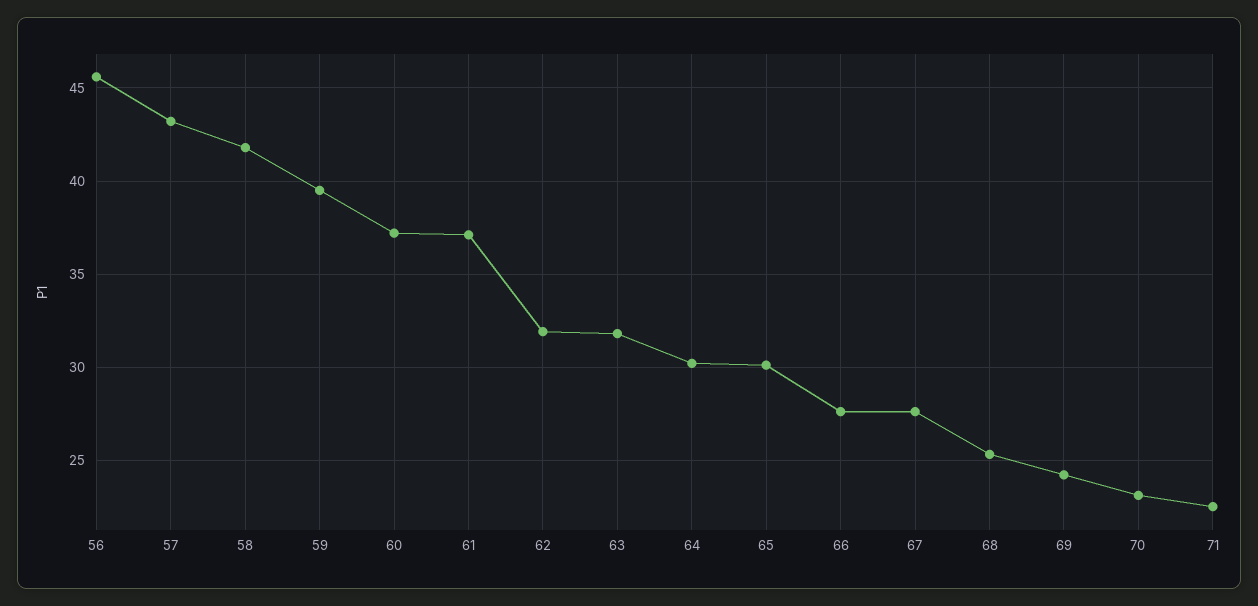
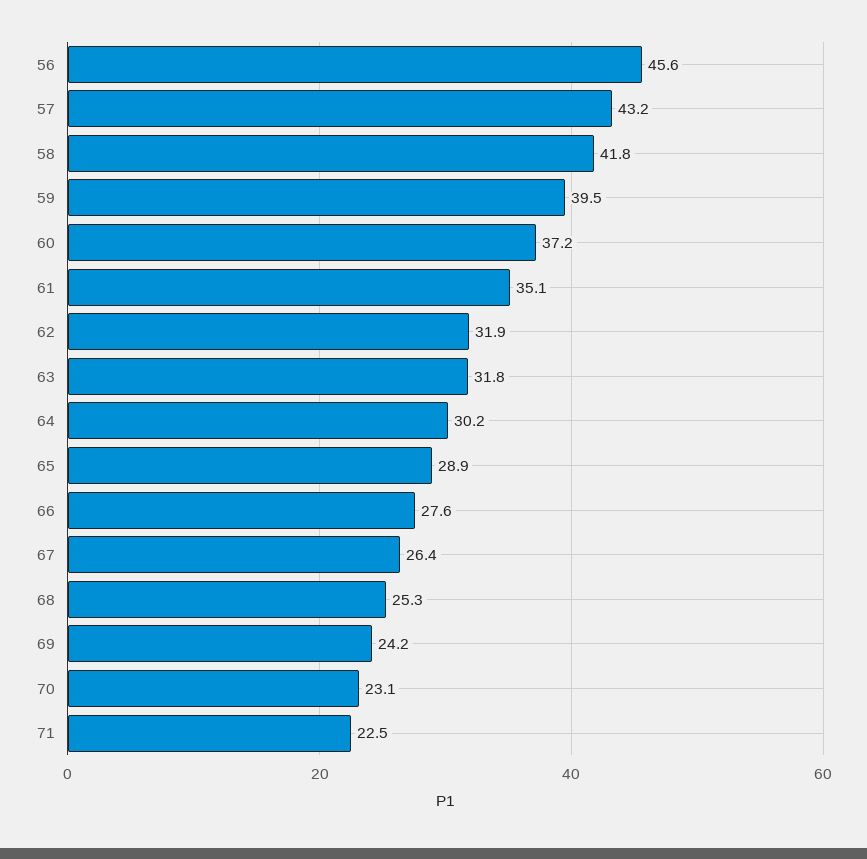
61: 37 -> 35.1
65: 30 -> 28.9
67: 27.5 -> 26.4

